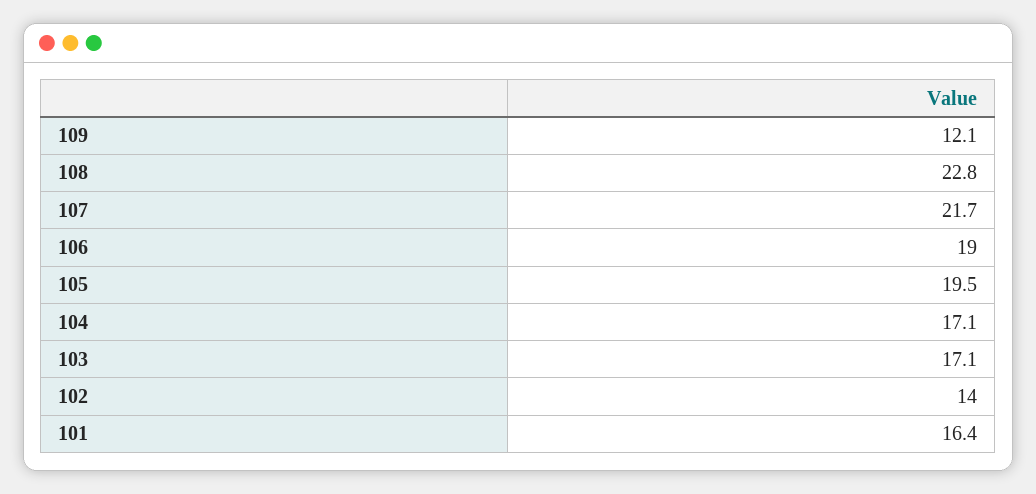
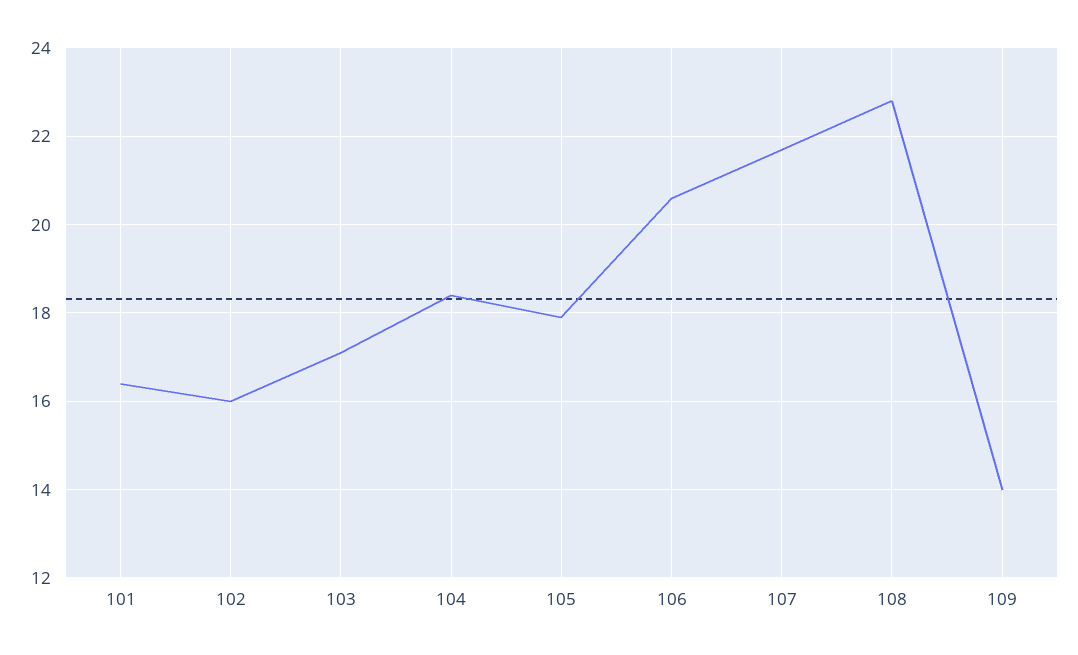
109: 12.1 -> 14
106: 19 -> 20.5
105: 19.5 -> 18
104: 17.1 -> 18.5
102: 14 -> 16

